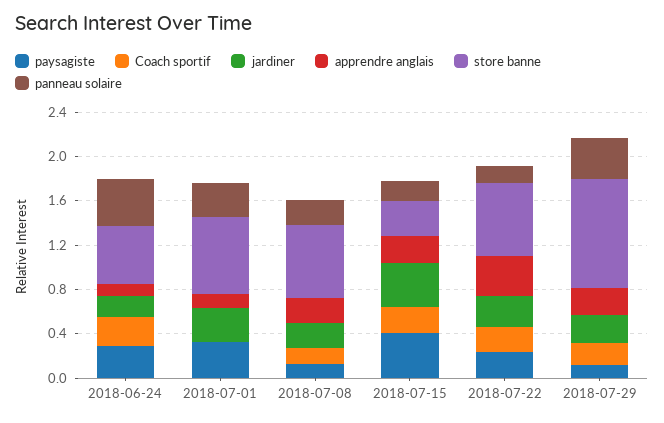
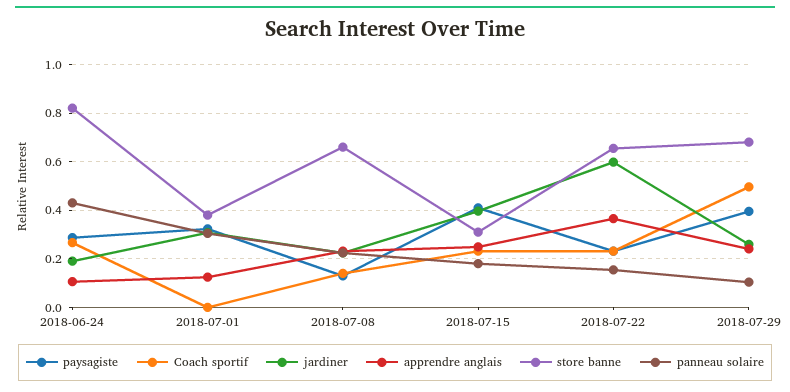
store banne, 2018-06-24: 0.5 -> 0.825
store banne, 2018-07-01: 0.7 -> 0.375
jardiner, 2018-07-22: 0.3 -> 0.6
paysagiste, 2018-07-29: 0.1 -> 0.4
Coach sportif, 2018-07-29: 0.2 -> 0.5
store banne, 2018-07-29: 1 -> 0.675
panneau solaire, 2018-07-29: 0.4 -> 0.1

